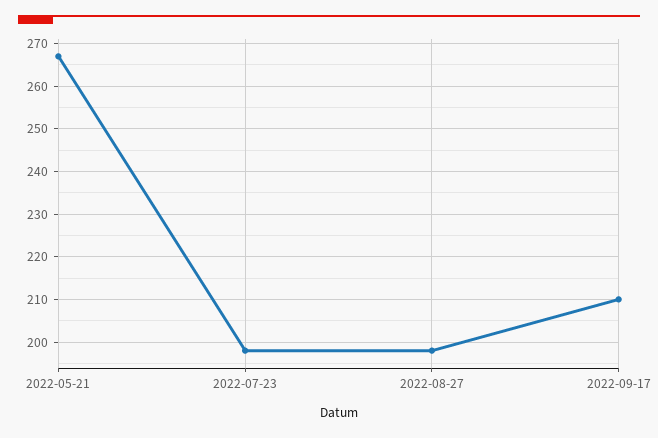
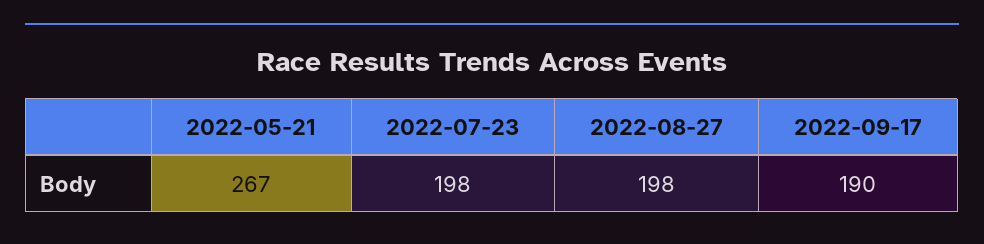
2022-09-17: 210 -> 190

